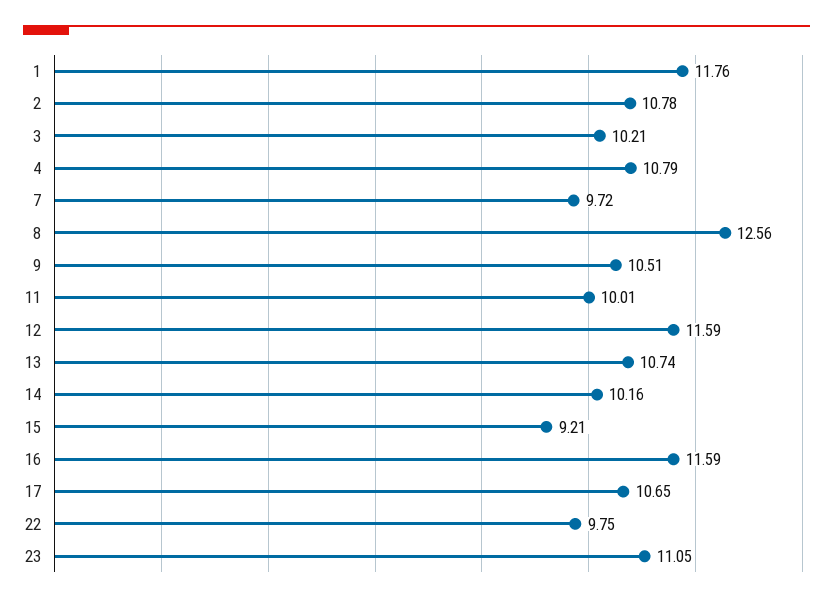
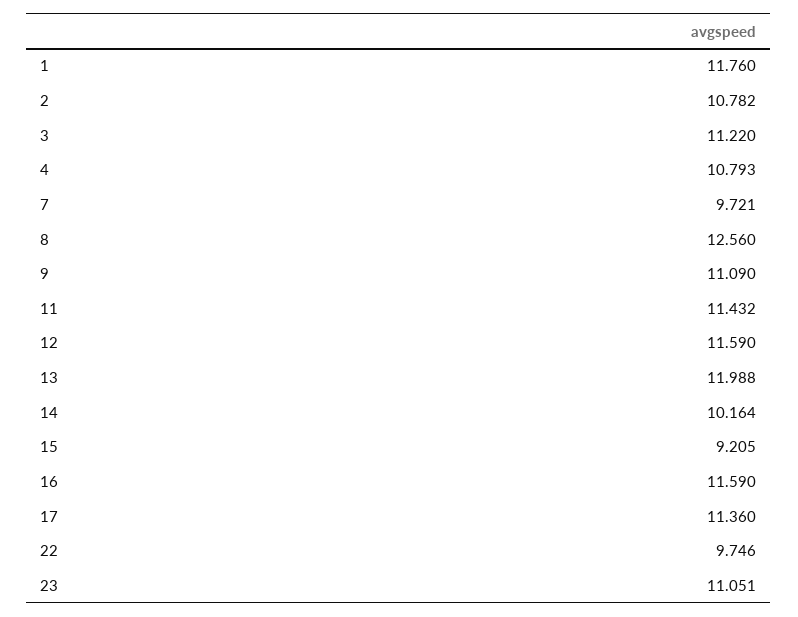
3: 10.21 -> 11.22
9: 10.51 -> 11.09
11: 10.01 -> 11.432
13: 10.74 -> 11.988
17: 10.65 -> 11.36

